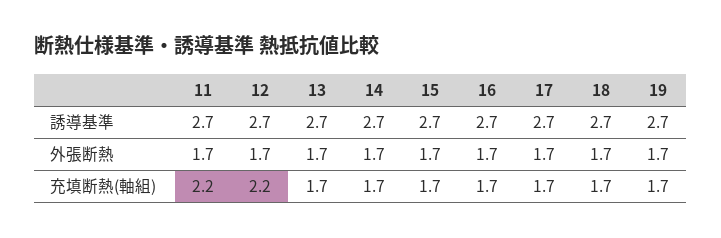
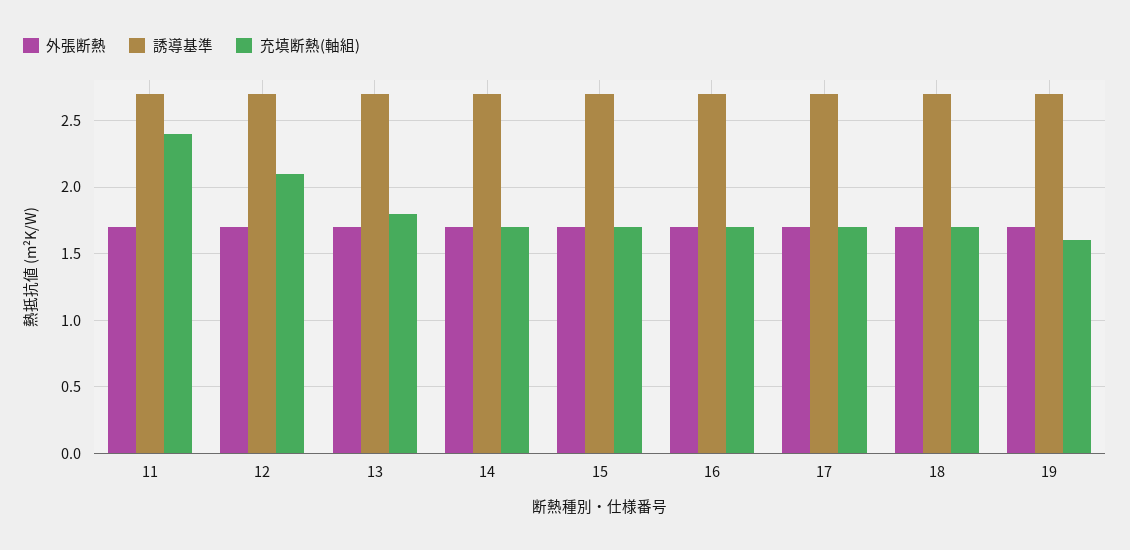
充填断熱(軸組), 11: 2.2 -> 2.4
充填断熱(軸組), 12: 2.2 -> 2.1
充填断熱(軸組), 13: 1.7 -> 1.8
充填断熱(軸組), 19: 1.7 -> 1.6

